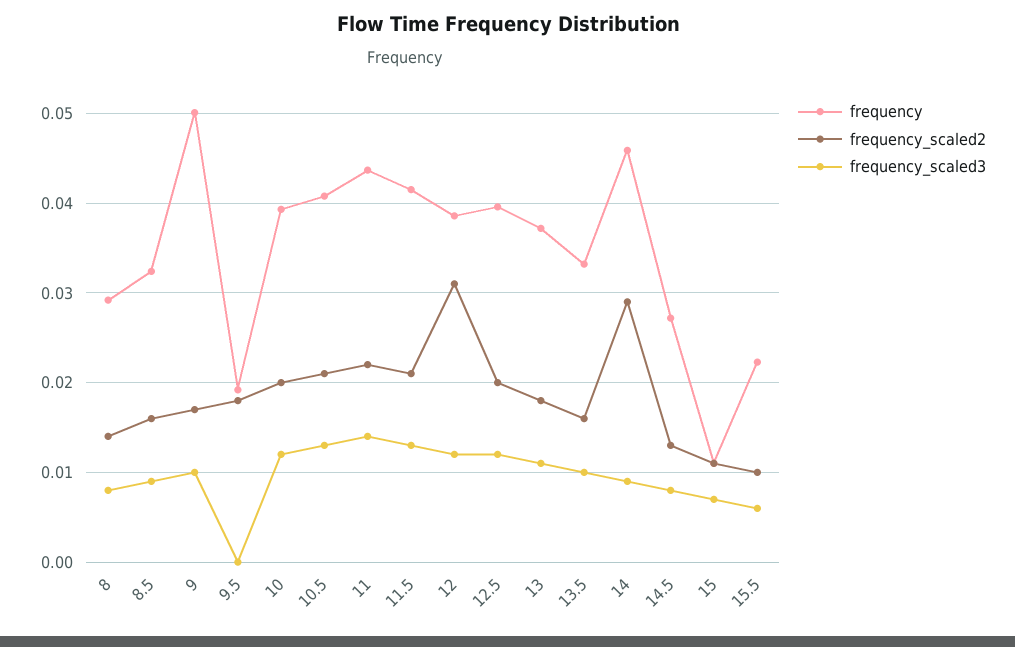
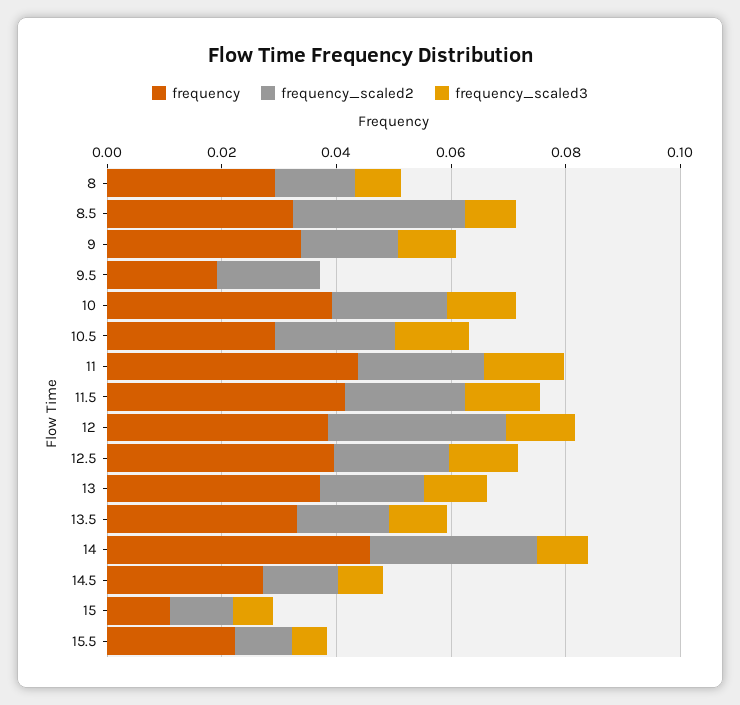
frequency_scaled2, 8.5: 0.016 -> 0.03
frequency, 9: 0.05 -> 0.035
frequency, 10.5: 0.041 -> 0.03

